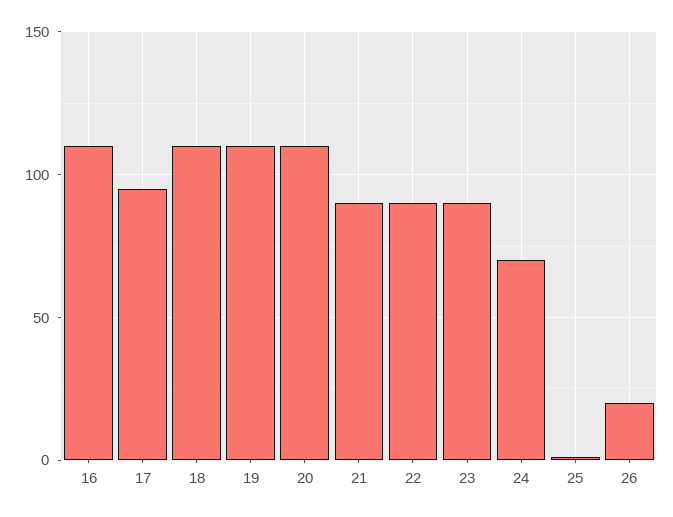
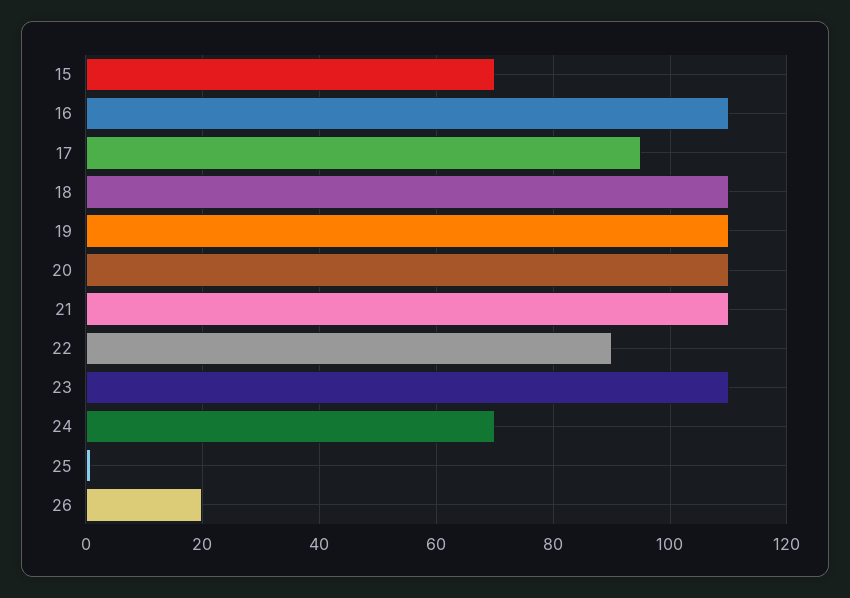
21: 90 -> 110
23: 90 -> 110
15: none -> 70

